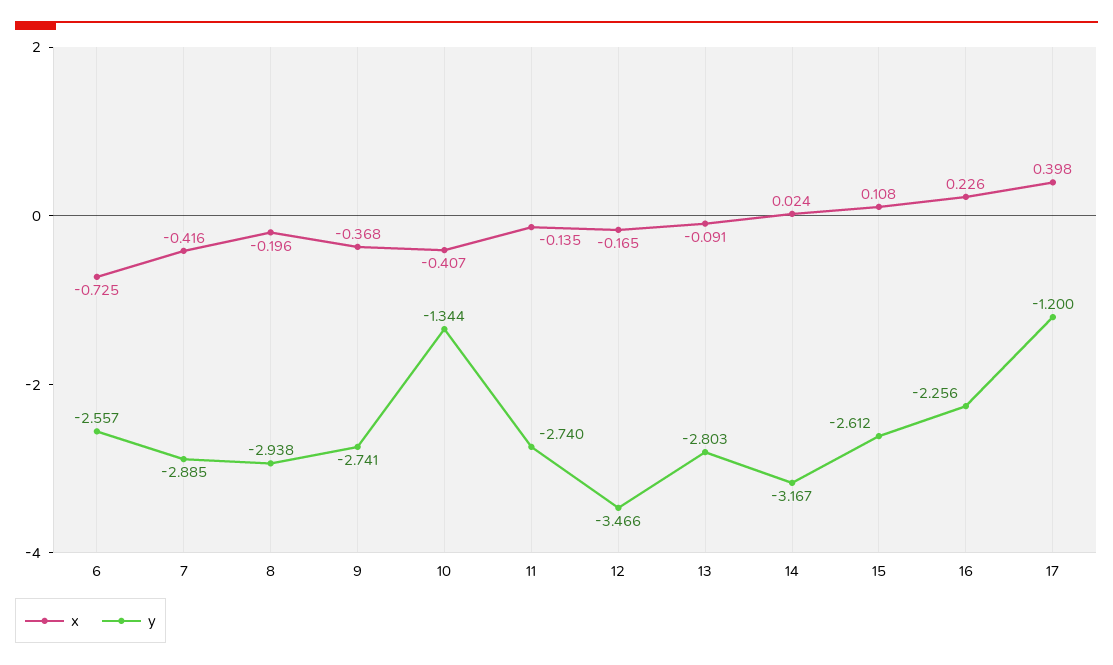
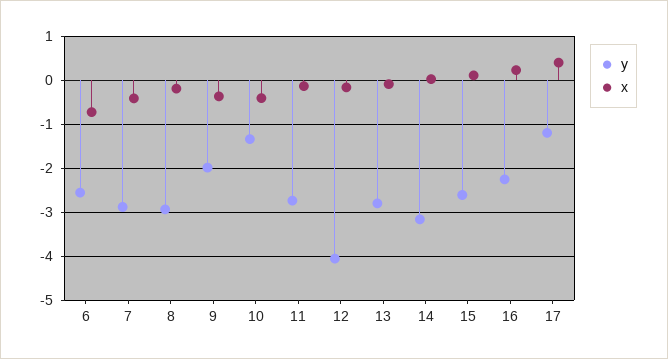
y, 9: -2.741 -> -2
y, 12: -3.466 -> -4

